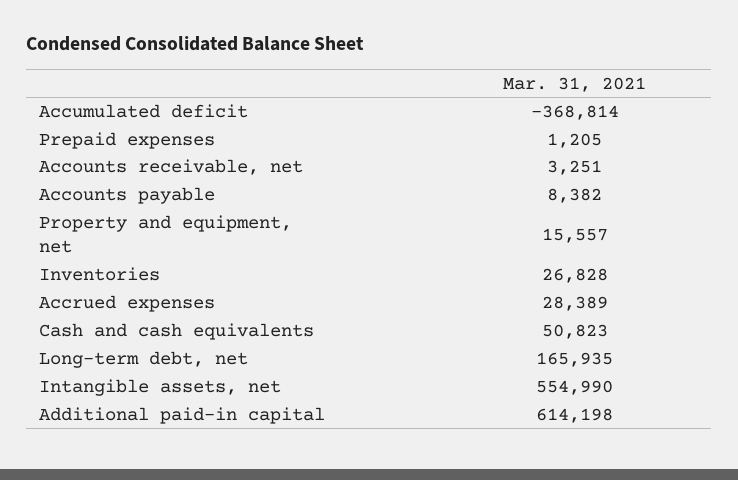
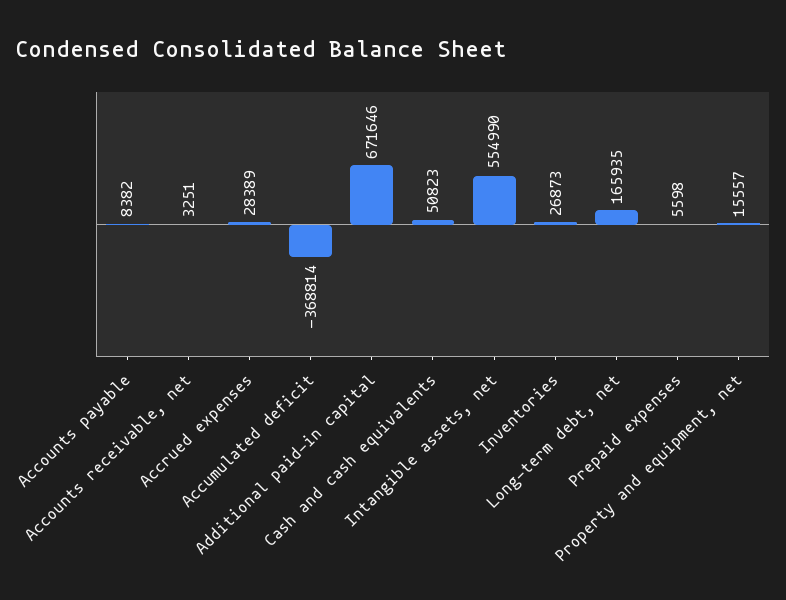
Prepaid expenses: 1205 -> 5598
Inventories: 26828 -> 26873
Additional paid-in capital: 614198 -> 671646

